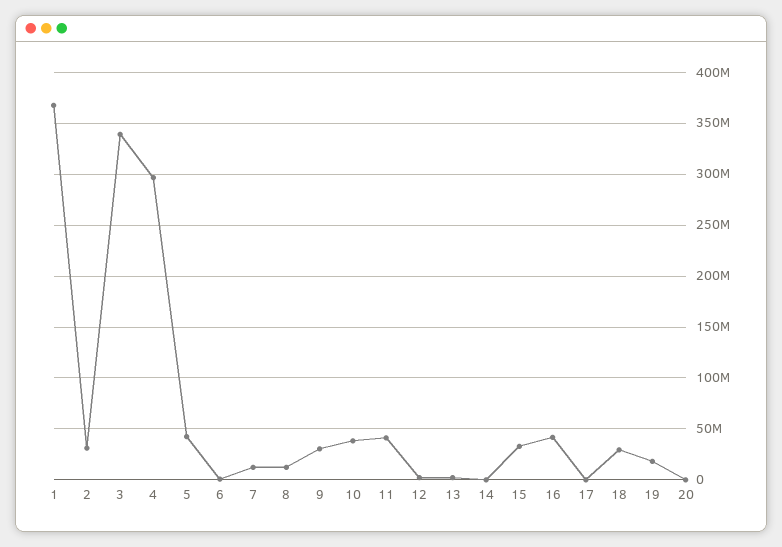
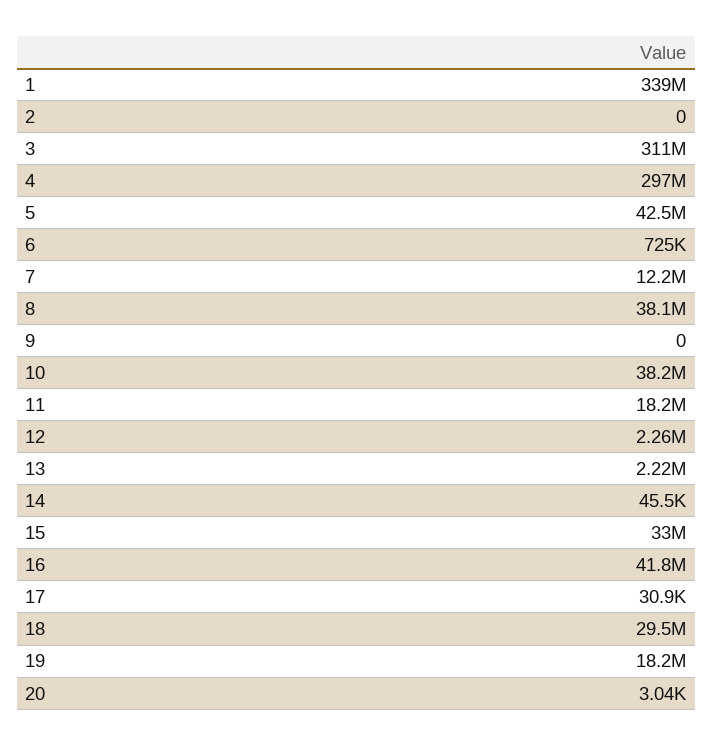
1: 370000000 -> 339000000
2: 30000000 -> 0
3: 340000000 -> 311000000
8: 10000000 -> 38100000
9: 30000000 -> 0
11: 40000000 -> 18200000

